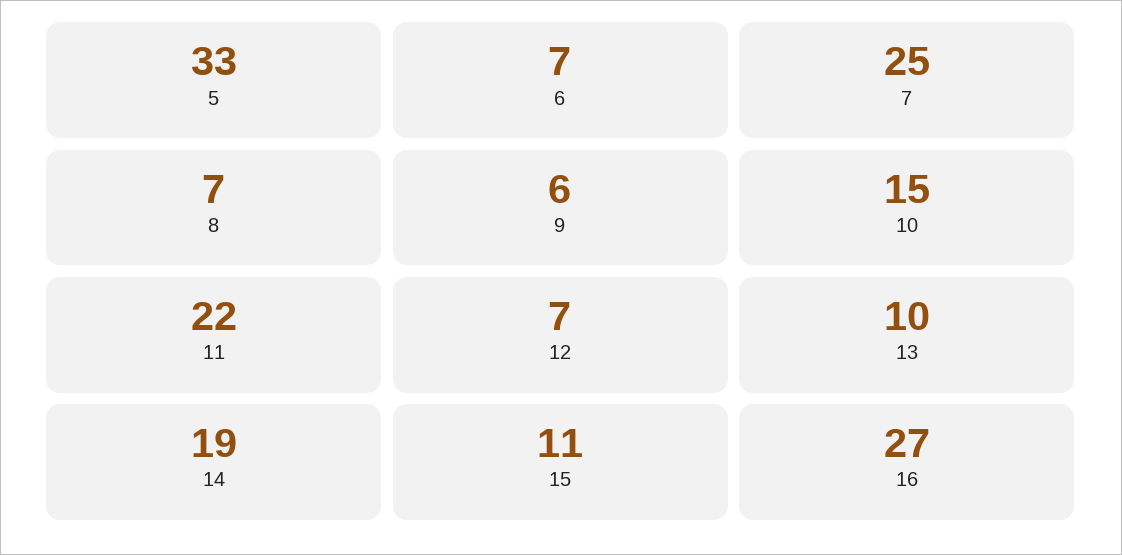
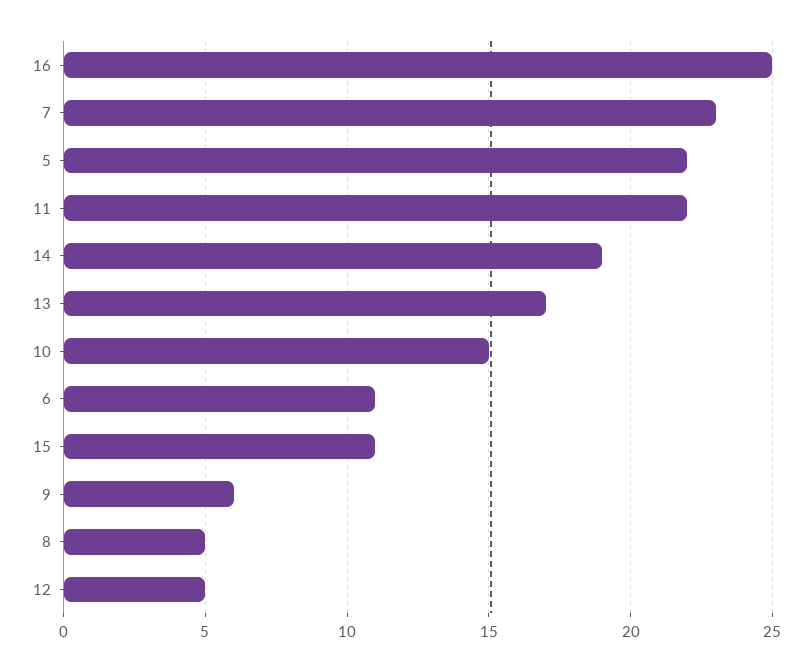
5: 33 -> 22
6: 7 -> 11
7: 25 -> 23
8: 7 -> 5
12: 7 -> 5
13: 10 -> 17
16: 27 -> 25

